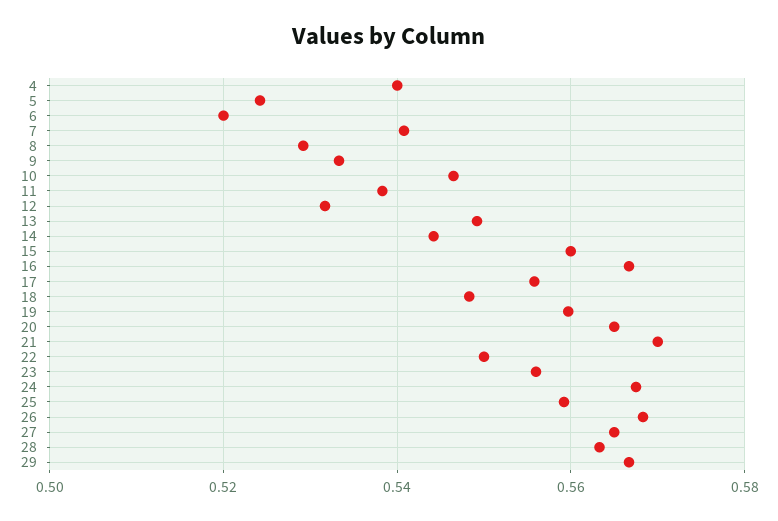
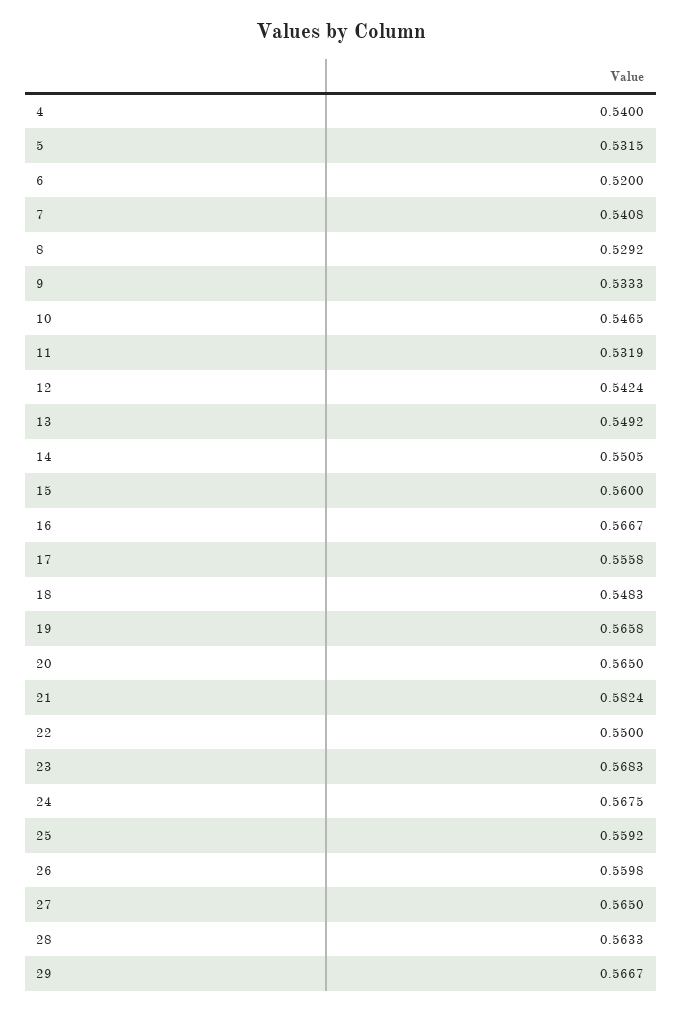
5: 0.524 -> 0.5315
11: 0.538 -> 0.5319
12: 0.532 -> 0.5424
14: 0.544 -> 0.5505
19: 0.56 -> 0.5658
21: 0.57 -> 0.5824
23: 0.556 -> 0.5683
26: 0.568 -> 0.5598

